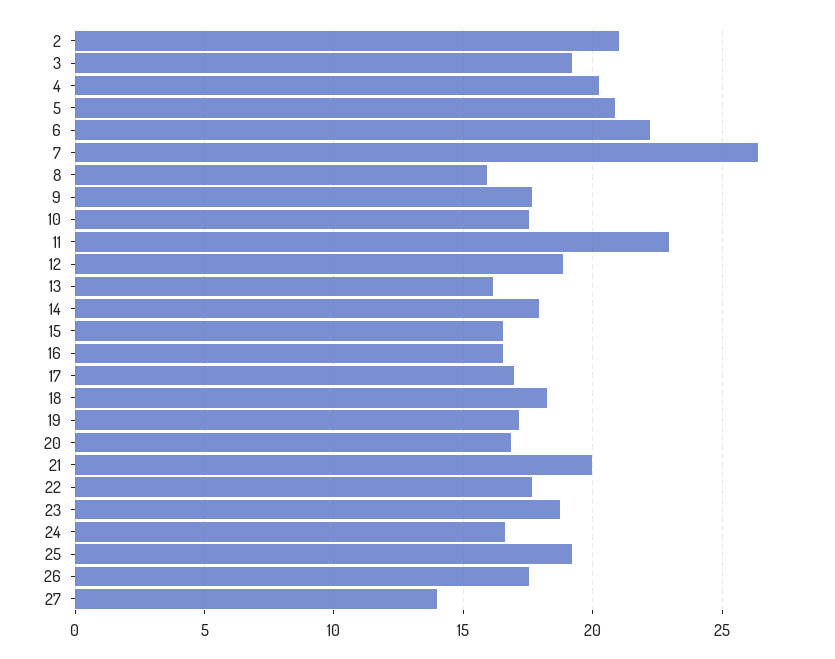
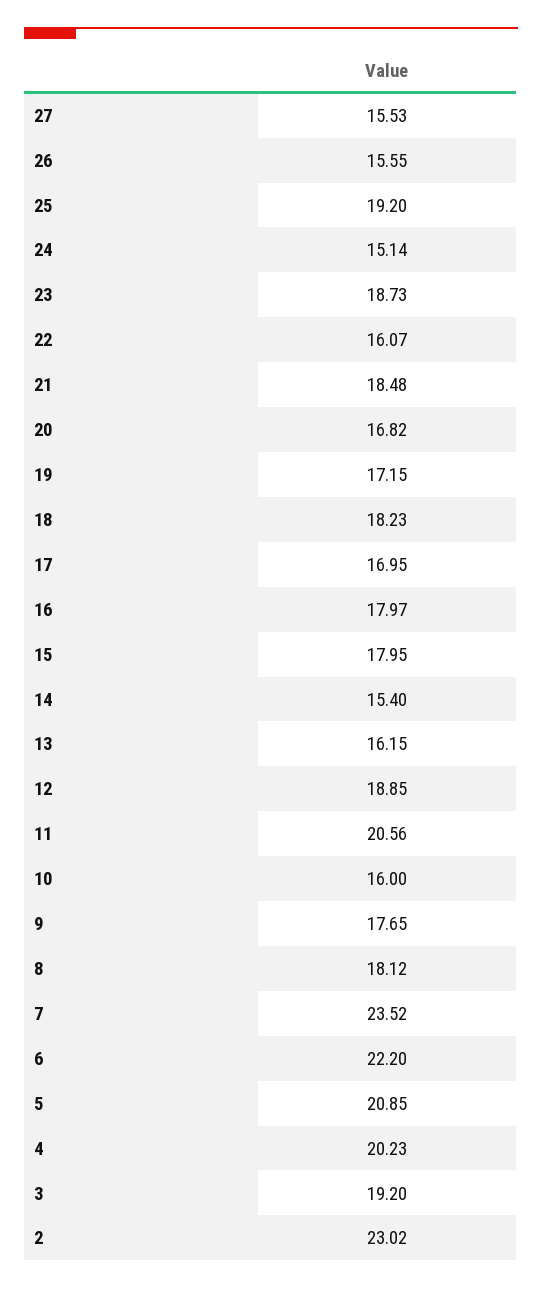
2: 21 -> 23.02
7: 26.5 -> 23.52
8: 16 -> 18.12
10: 17.5 -> 16
11: 23 -> 20.56
14: 18 -> 15.4
15: 16.5 -> 17.95
16: 16.5 -> 17.97
21: 20 -> 18.48
22: 17.5 -> 16.07
24: 16.5 -> 15.14
26: 17.5 -> 15.55
27: 14 -> 15.53

